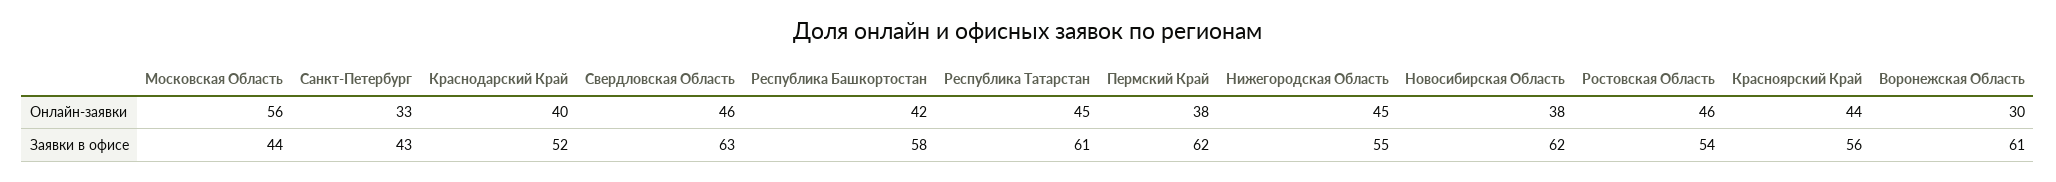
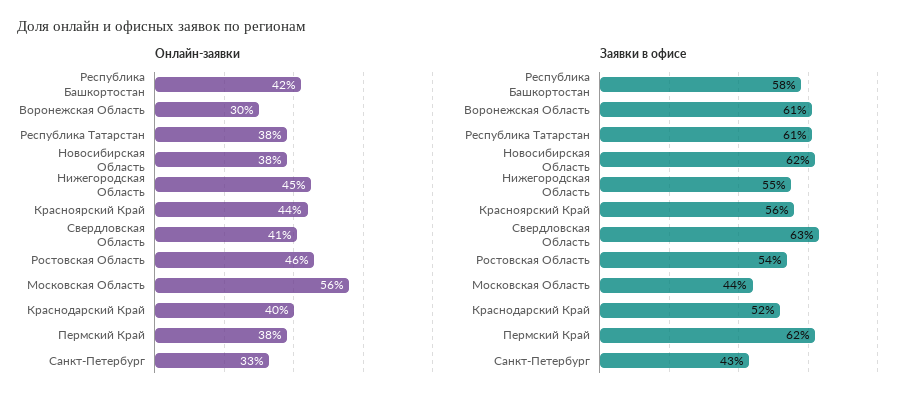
Онлайн-заявки, Свердловская Область: 46 -> 41
Онлайн-заявки, Республика Татарстан: 45 -> 38

